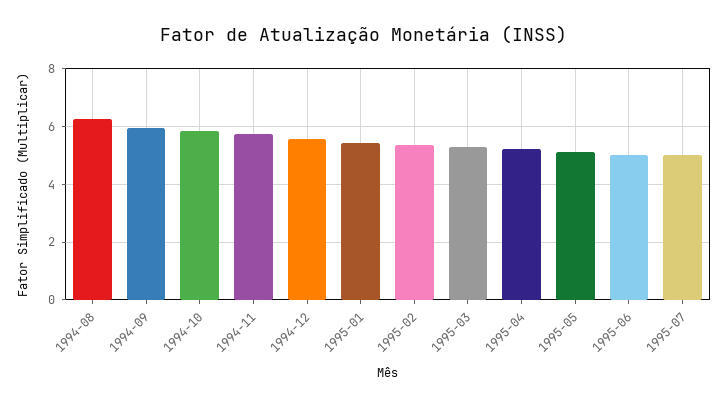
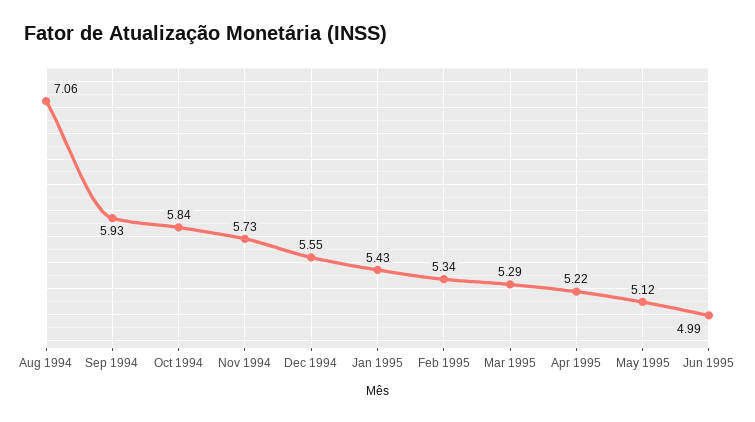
1994-08: 6.25 -> 7.06
1995-07: 5 -> none

